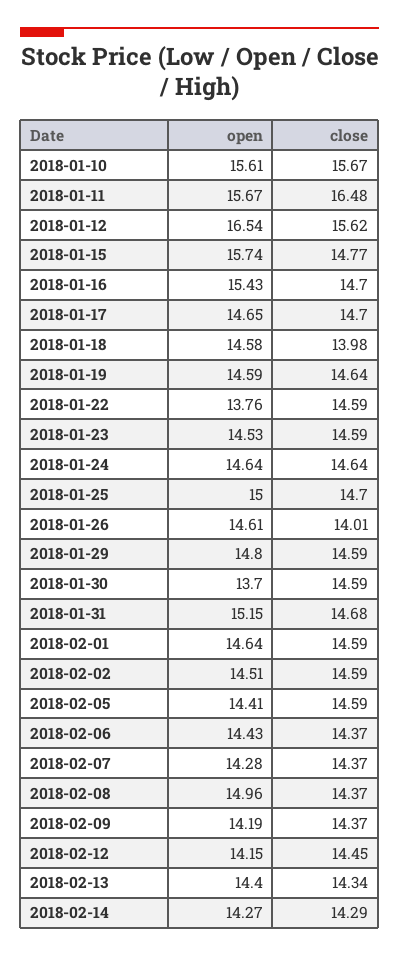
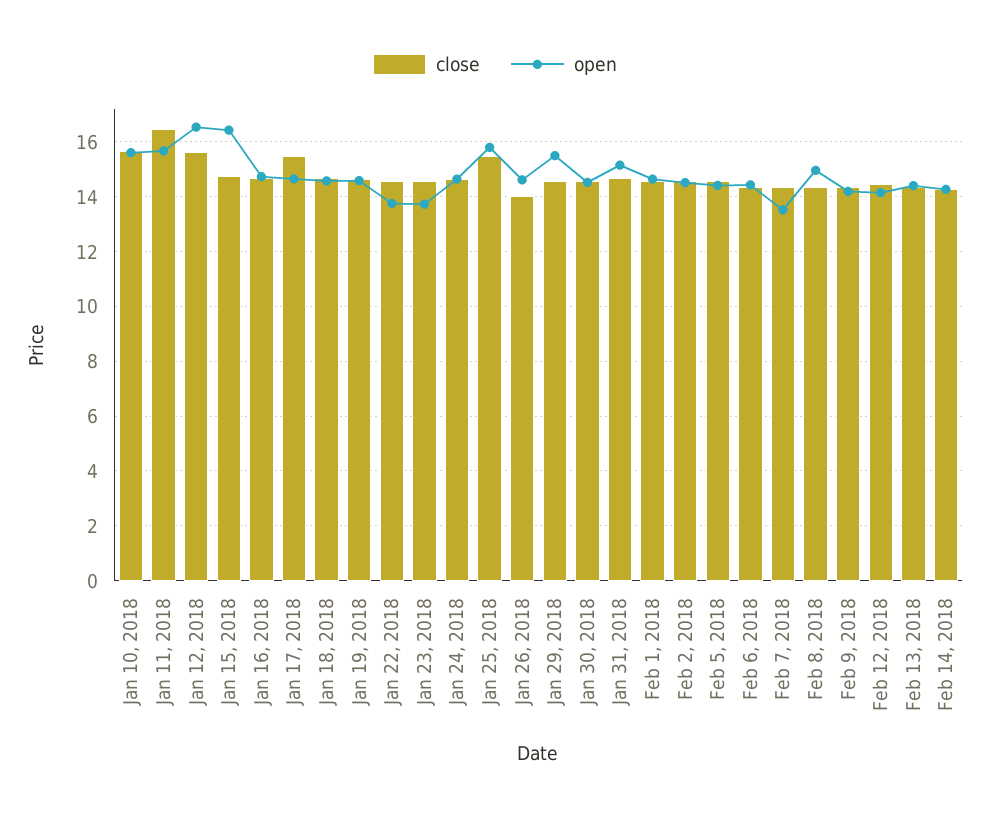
open, 2018-01-15: 15.74 -> 16.5
open, 2018-01-16: 15.43 -> 14.75
close, 2018-01-17: 14.7 -> 15.5
close, 2018-01-18: 13.98 -> 14.75
open, 2018-01-23: 14.53 -> 13.75
open, 2018-01-25: 15 -> 15.75
close, 2018-01-25: 14.7 -> 15.5
open, 2018-01-29: 14.8 -> 15.5
open, 2018-01-30: 13.7 -> 14.5
open, 2018-02-07: 14.28 -> 13.5

